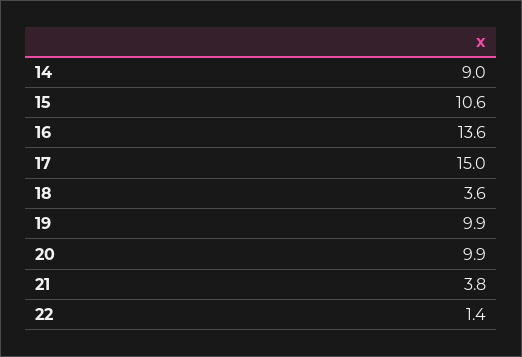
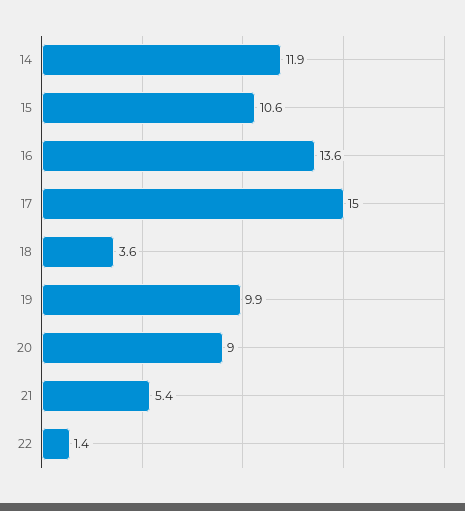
14: 9 -> 11.9
20: 9.9 -> 9
21: 3.8 -> 5.4

